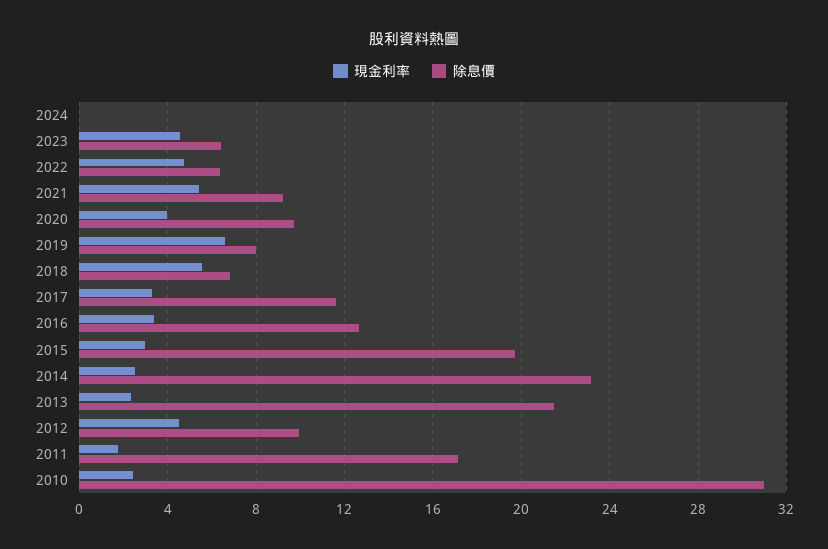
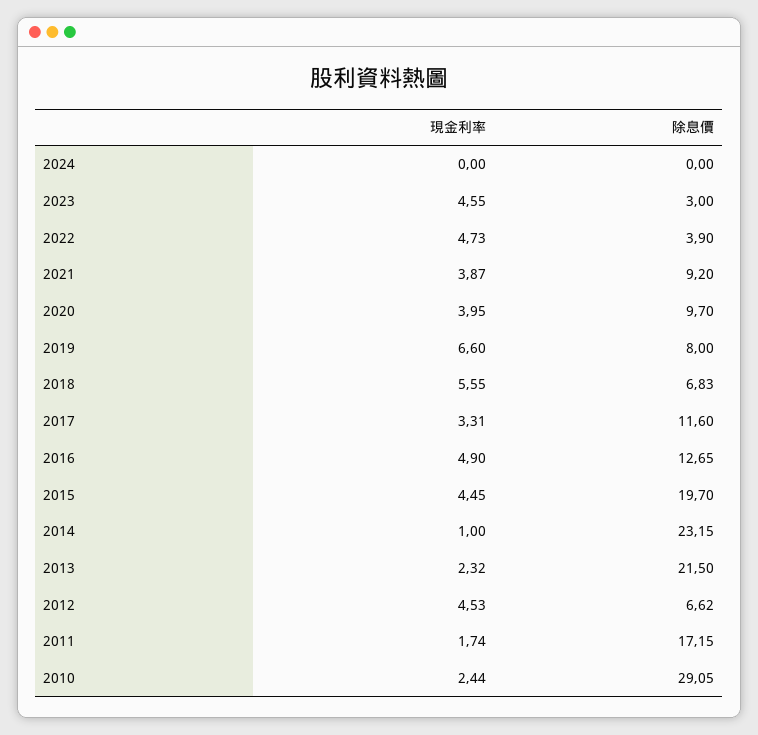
除息價, 2023: 6.5 -> 3
除息價, 2022: 6.5 -> 3.9
現金利率, 2021: 5.5 -> 3.87
現金利率, 2016: 3.5 -> 4.9
現金利率, 2015: 3 -> 4.45
現金利率, 2014: 2.5 -> 1
除息價, 2012: 10 -> 6.62
除息價, 2010: 31 -> 29.05

